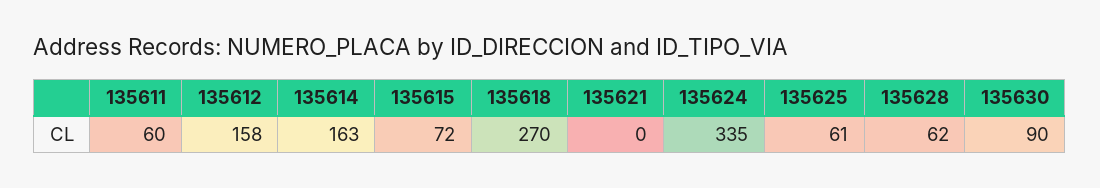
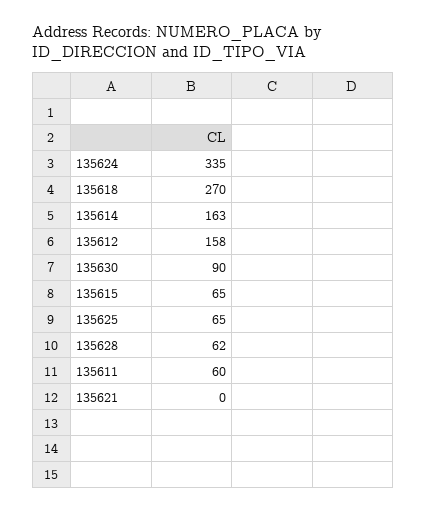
135615: 72 -> 65
135625: 61 -> 65

